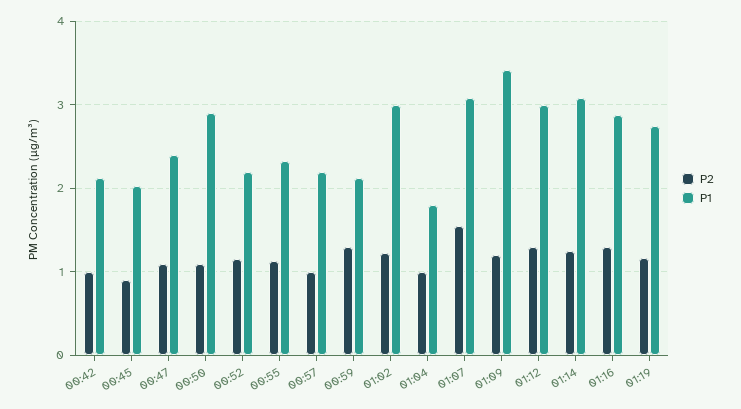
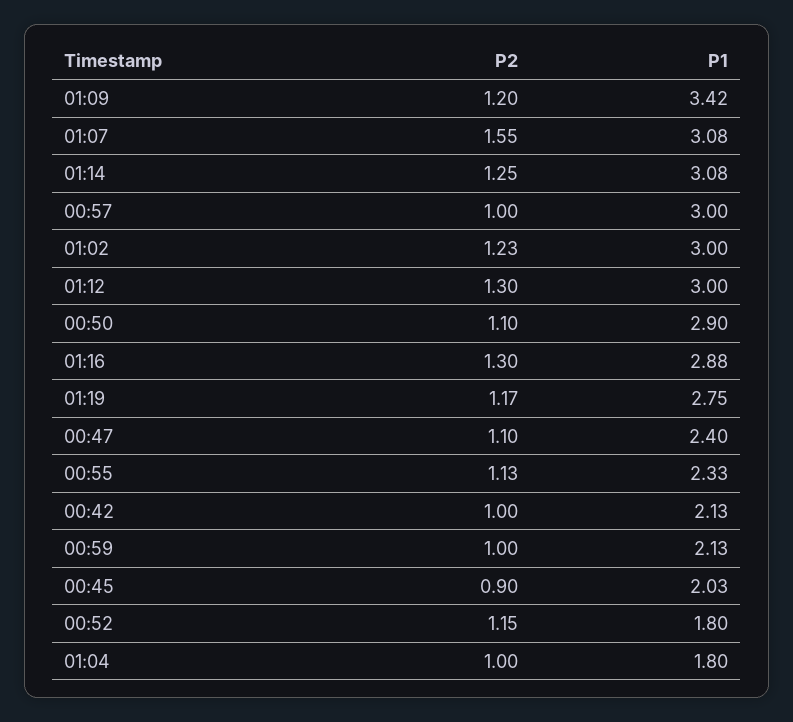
P1, 00:52: 2.2 -> 1.8
P1, 00:57: 2.2 -> 3
P2, 00:59: 1.3 -> 1

